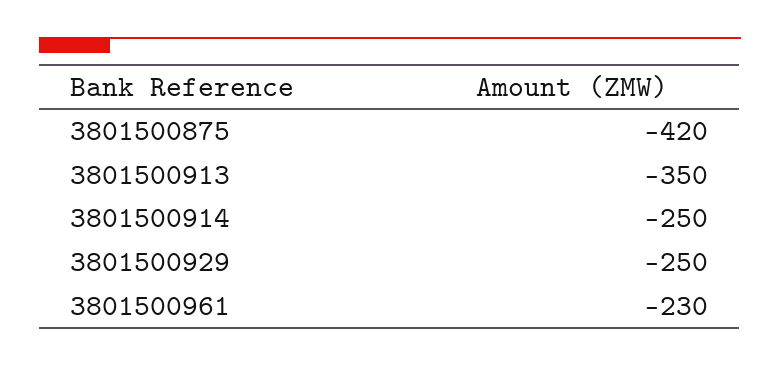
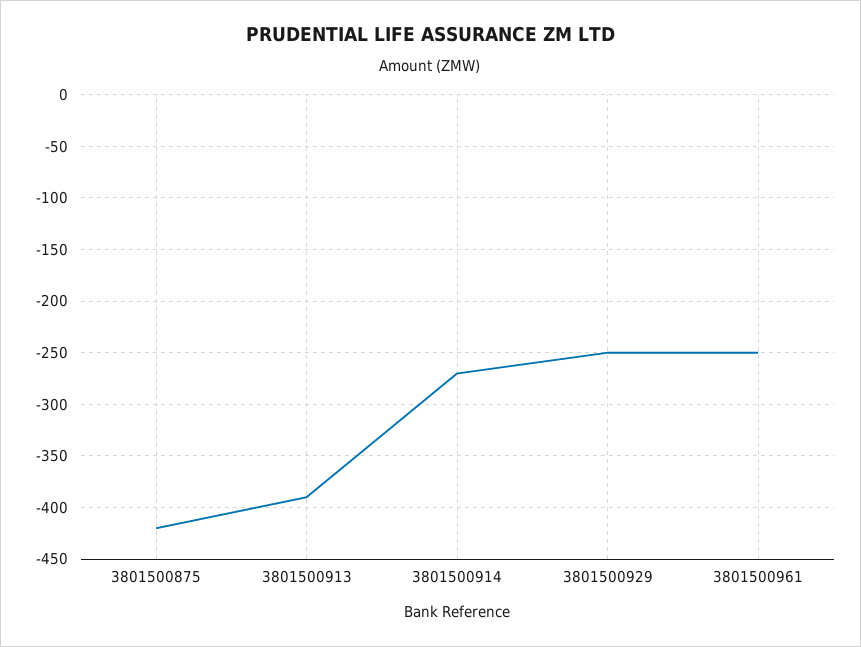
3801500913: -350 -> -390
3801500914: -250 -> -270
3801500961: -230 -> -250

